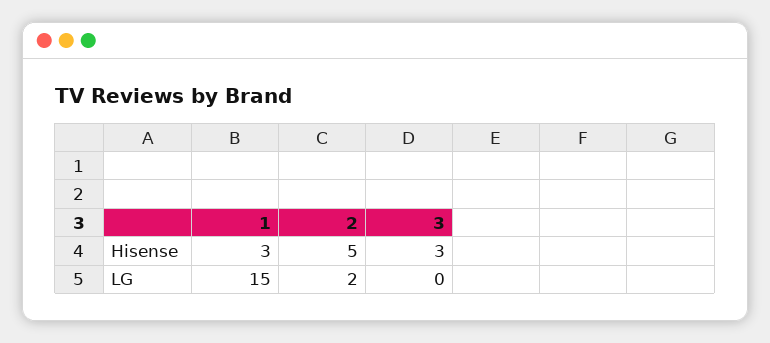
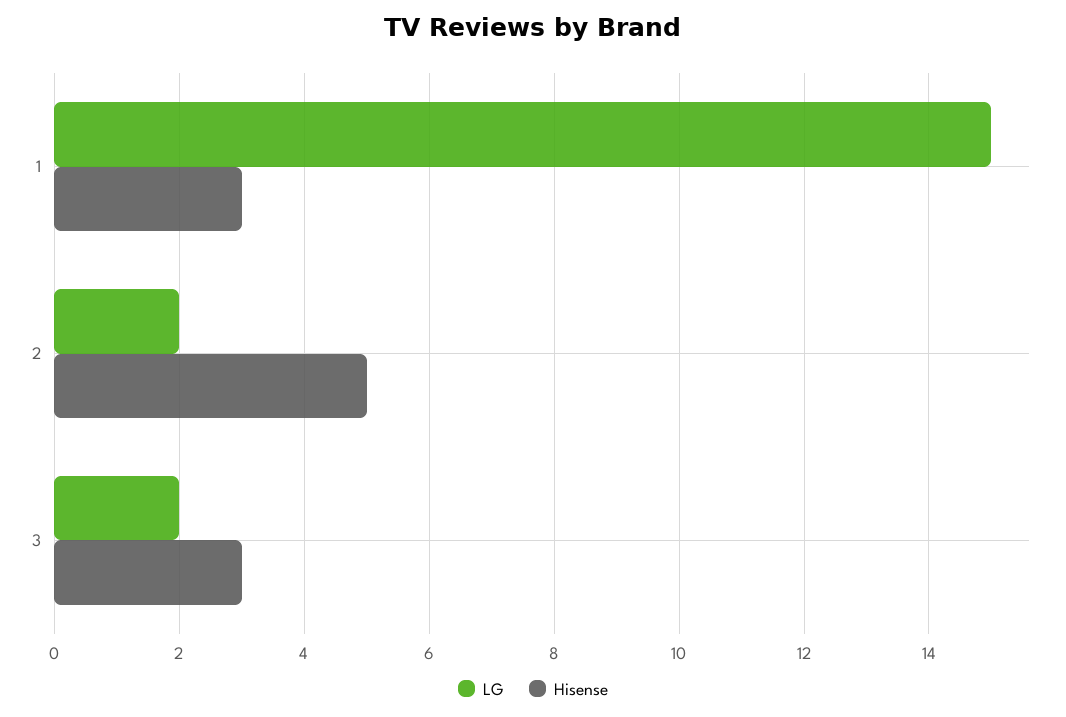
LG, 3: 0 -> 2

